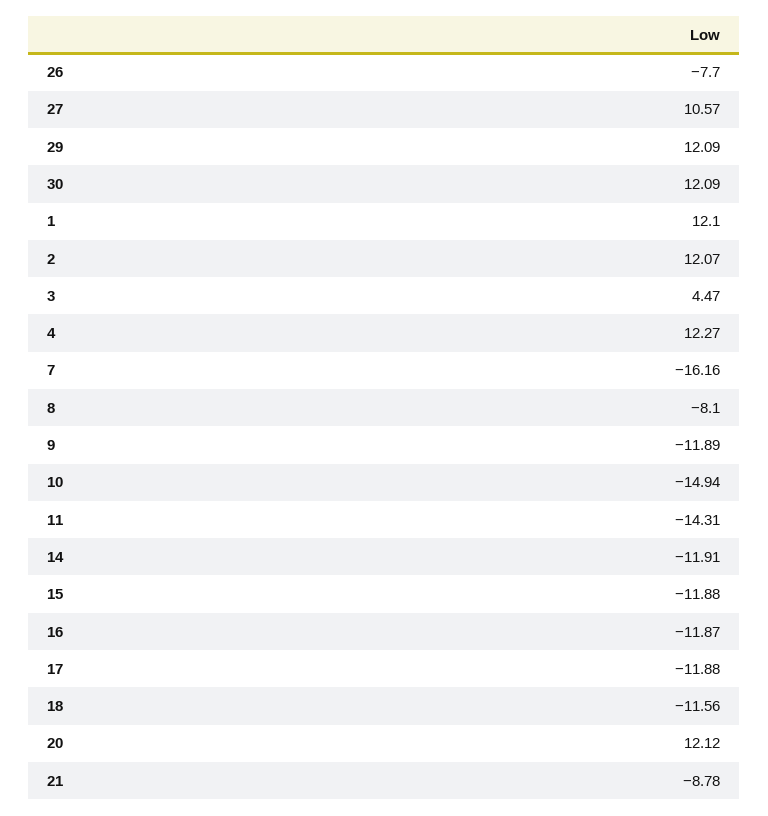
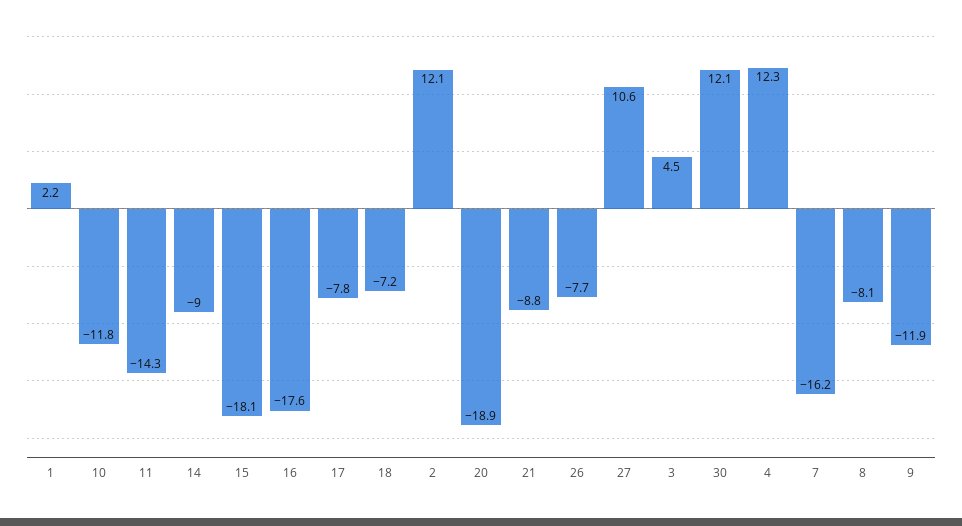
29: 12.09 -> none
1: 12.1 -> 2.2
10: -14.94 -> -11.8
14: -11.91 -> -9
15: -11.88 -> -18.1
16: -11.87 -> -17.6
17: -11.88 -> -7.8
18: -11.56 -> -7.2
20: 12.12 -> -18.9

